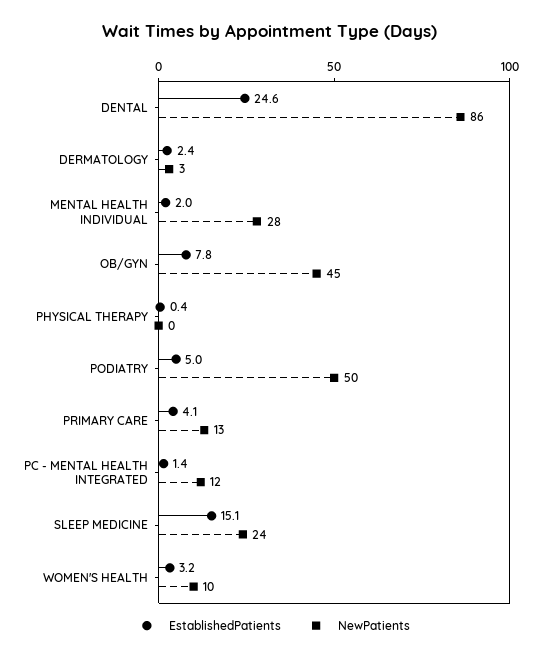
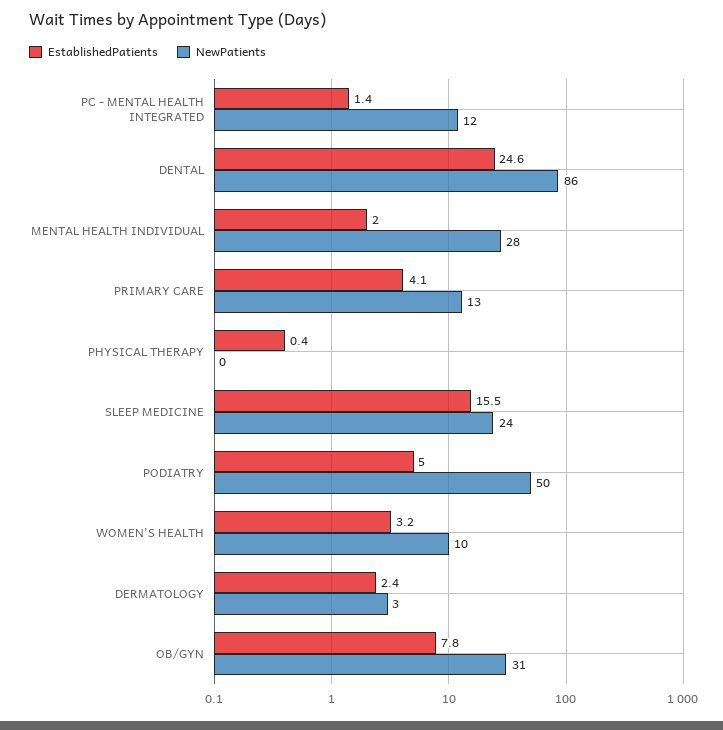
NewPatients, OB/GYN: 45 -> 31
EstablishedPatients, SLEEP MEDICINE: 15.1 -> 15.5

